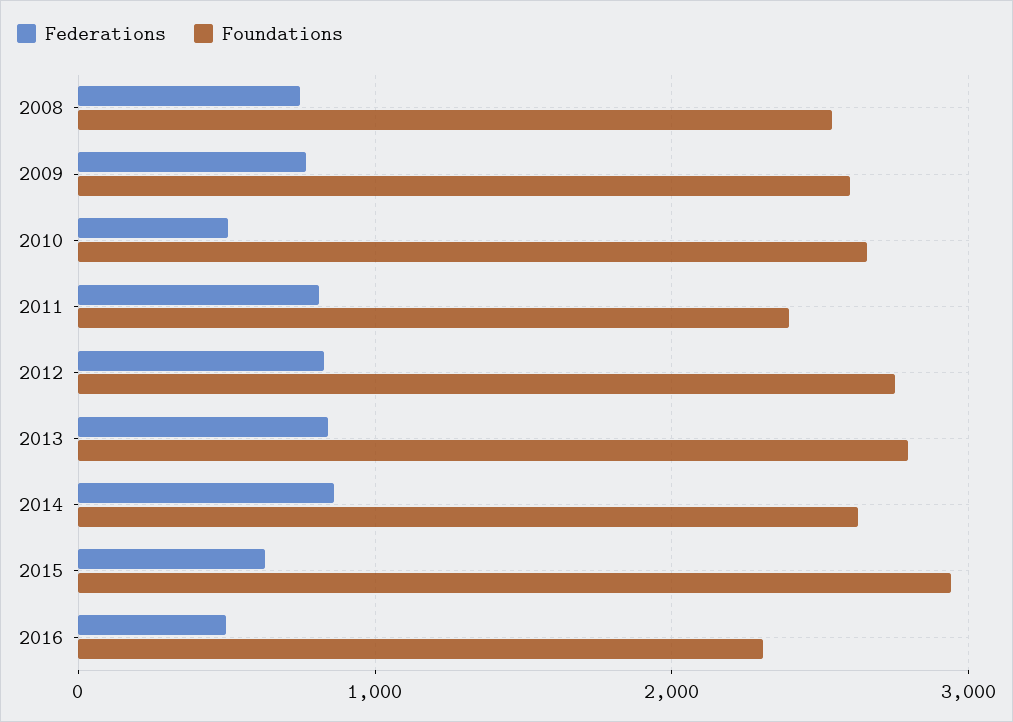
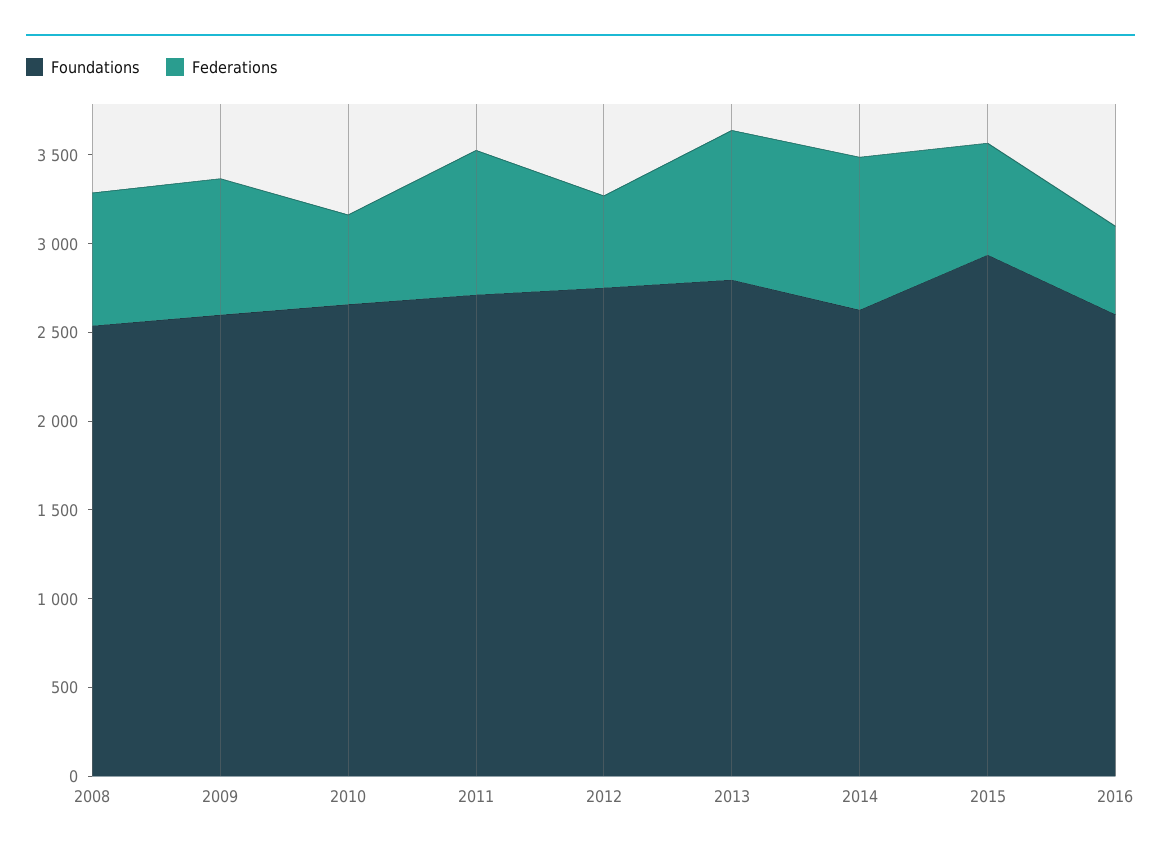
Foundations, 2011: 2400 -> 2700
Federations, 2012: 800 -> 500
Foundations, 2016: 2300 -> 2600

